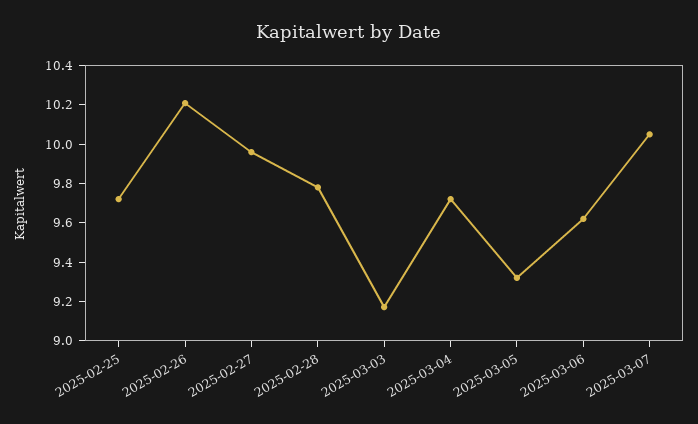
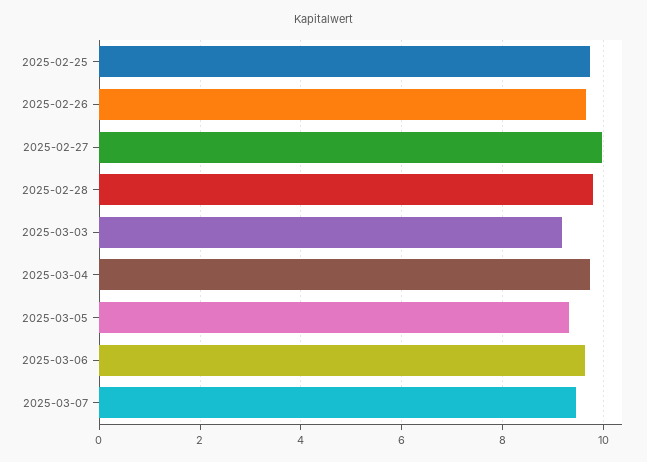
2025-02-26: 10.2 -> 9.6
2025-03-07: 10.05 -> 9.4

